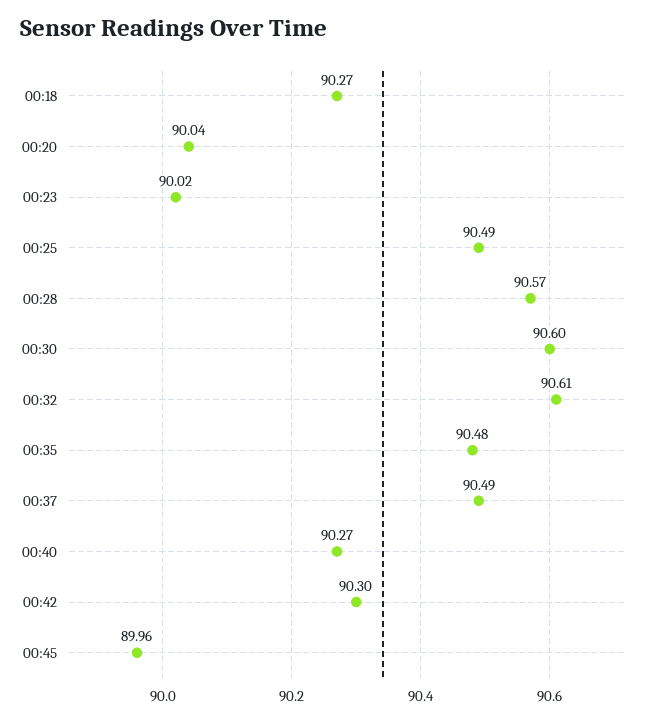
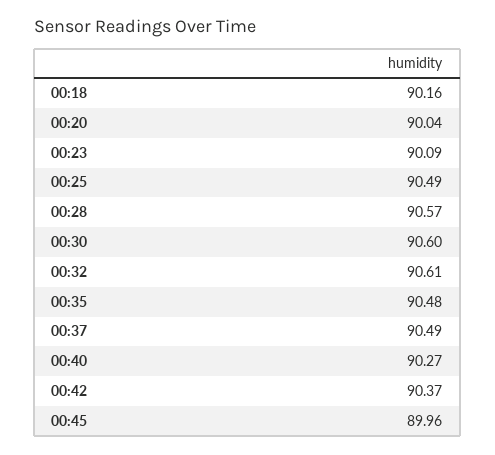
00:18: 90.27 -> 90.16
00:23: 90.02 -> 90.09
00:42: 90.3 -> 90.37

